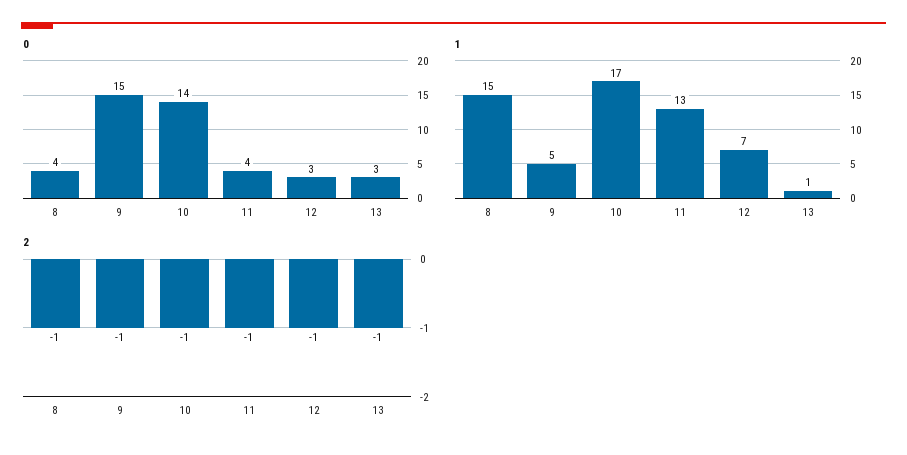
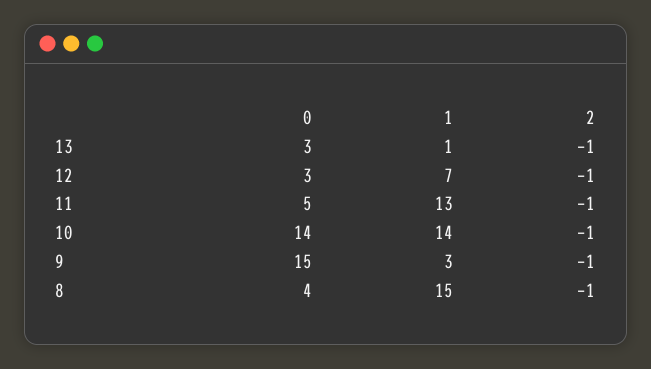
0, 11: 4 -> 5
1, 9: 5 -> 3
1, 10: 17 -> 14

